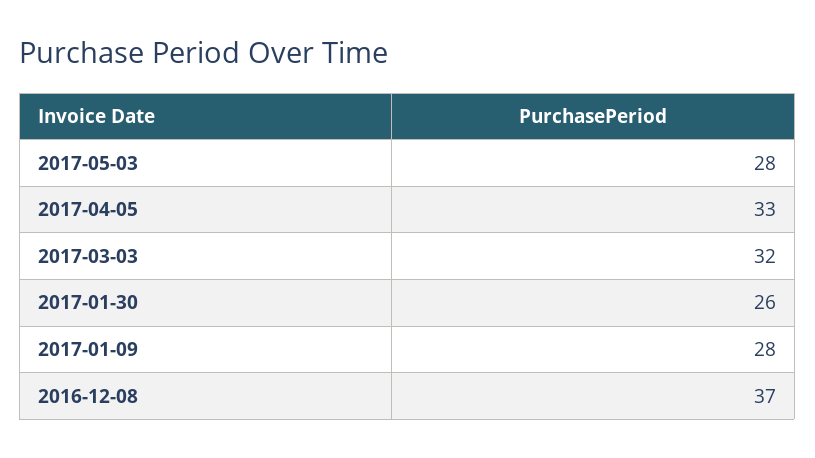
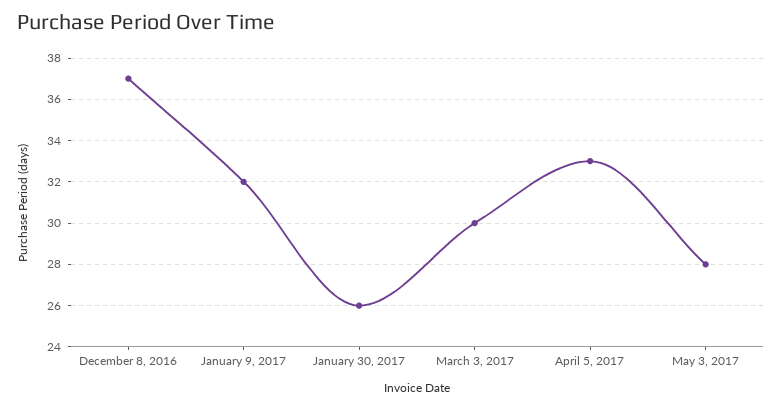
2017-03-03: 32 -> 30
2017-01-09: 28 -> 32

